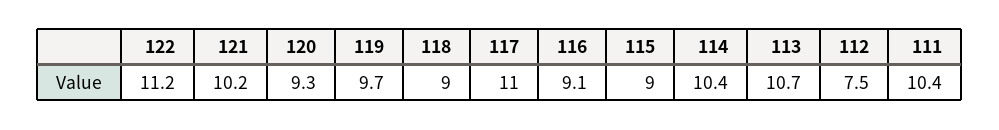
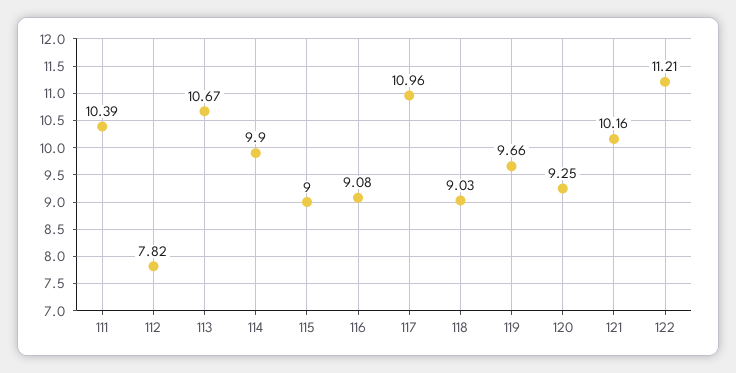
114: 10.4 -> 9.9
112: 7.5 -> 7.82

